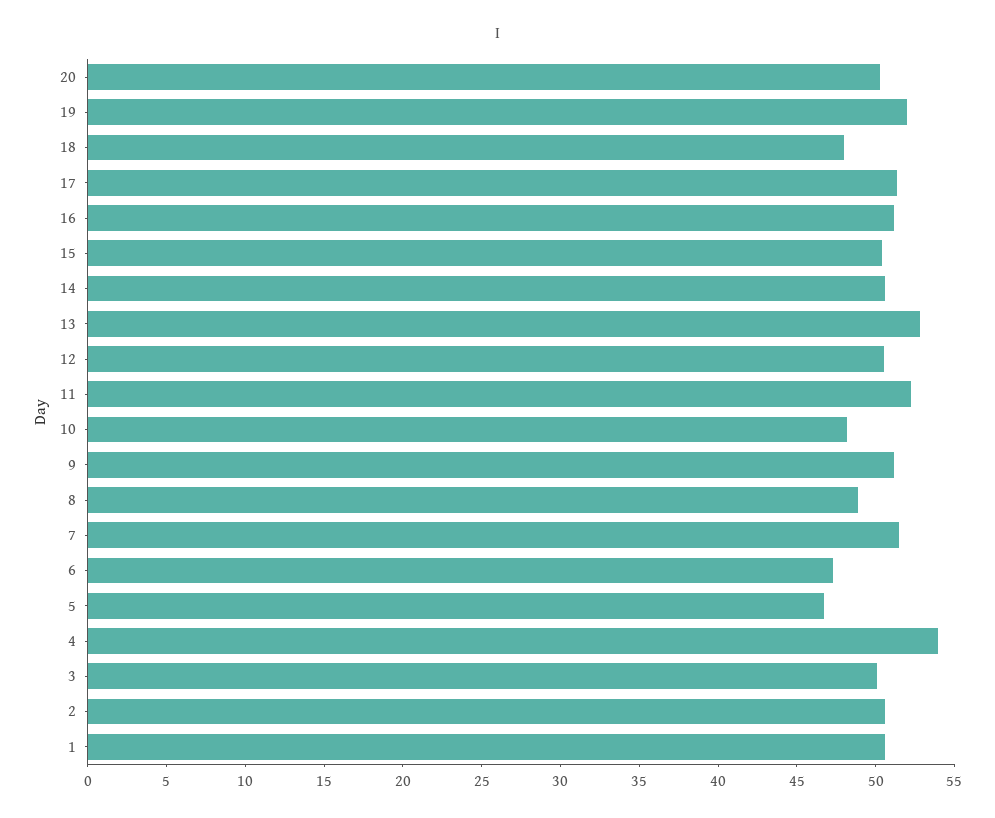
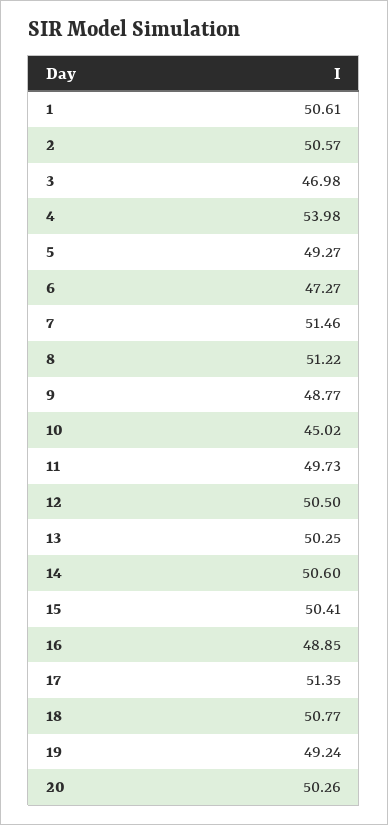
19: 52 -> 49.24
18: 48 -> 50.77
16: 51 -> 48.85
13: 53 -> 50.25
11: 52 -> 49.73
10: 48 -> 45.02
9: 51 -> 48.77
8: 49 -> 51.22
5: 47 -> 49.27
3: 50 -> 46.98

